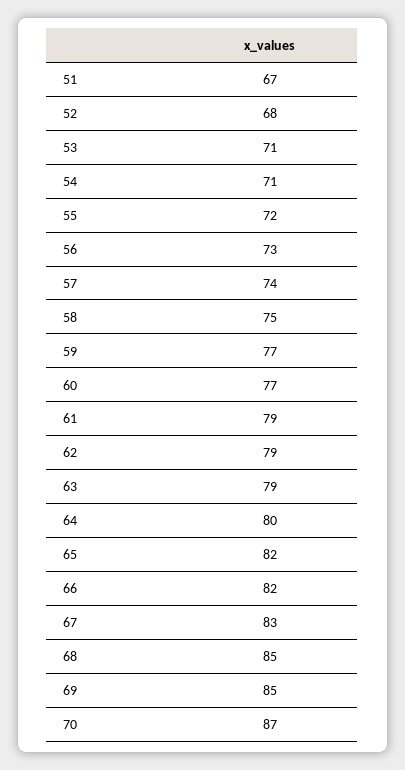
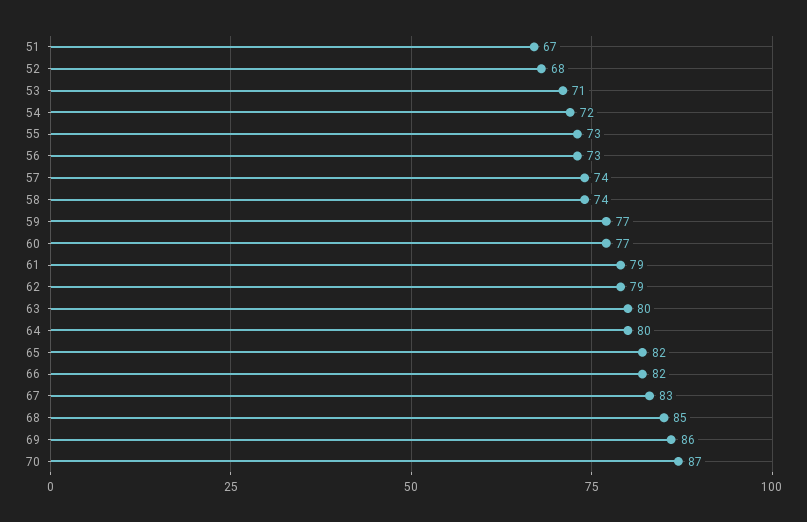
54: 71 -> 72
55: 72 -> 73
58: 75 -> 74
63: 79 -> 80
69: 85 -> 86

